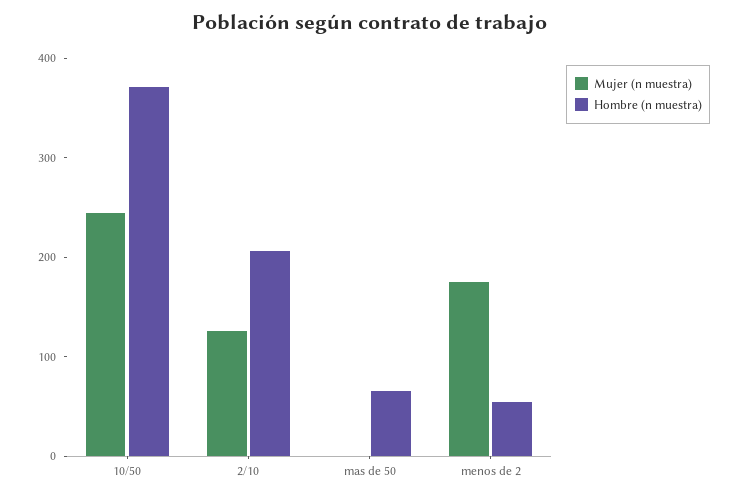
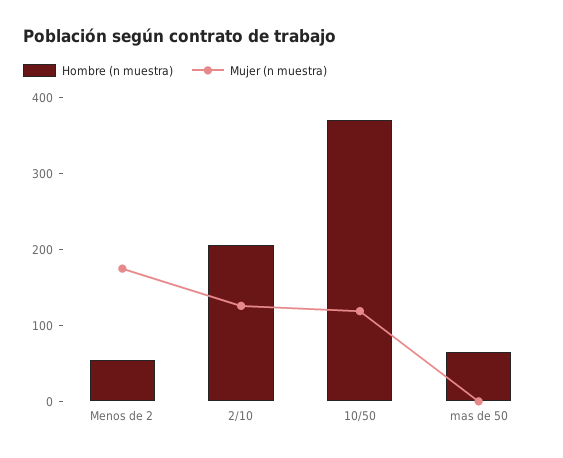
Mujer (n muestra), 10/50: 240 -> 120

